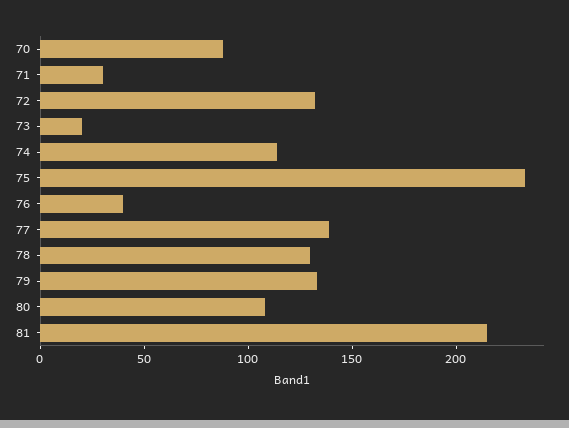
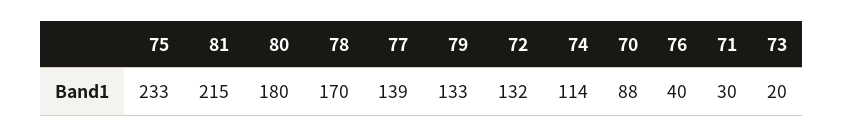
78: 130 -> 170
80: 110 -> 180

